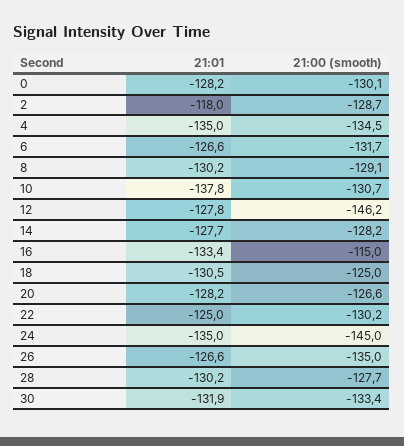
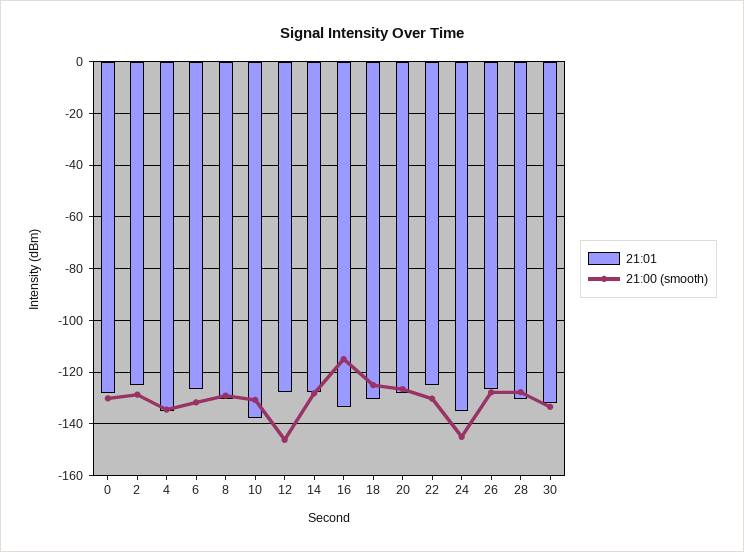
21:01, 2: -118 -> -125
21:00 (smooth), 26: -135 -> -127.5

